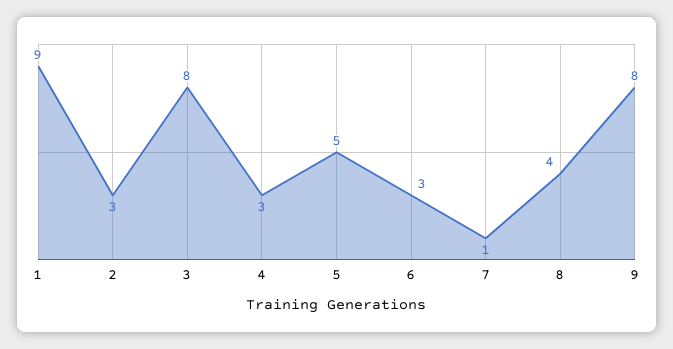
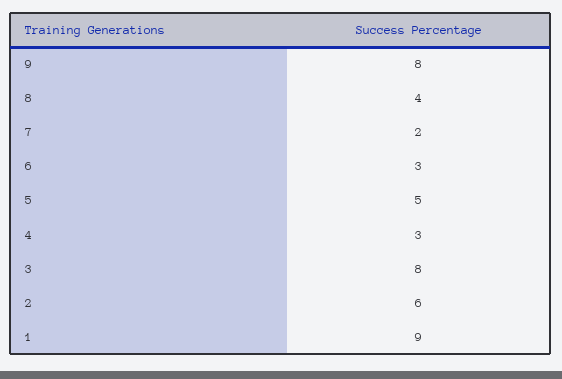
2: 3 -> 6
7: 1 -> 2

